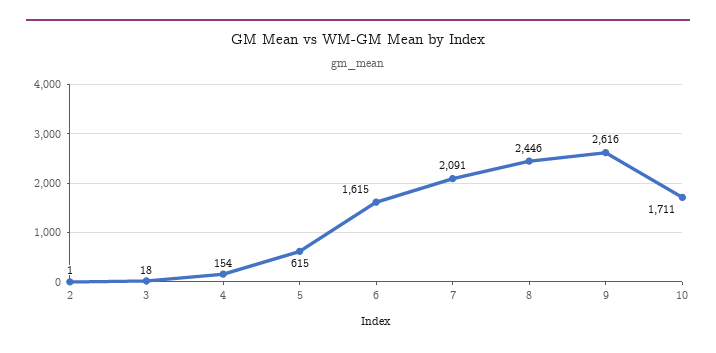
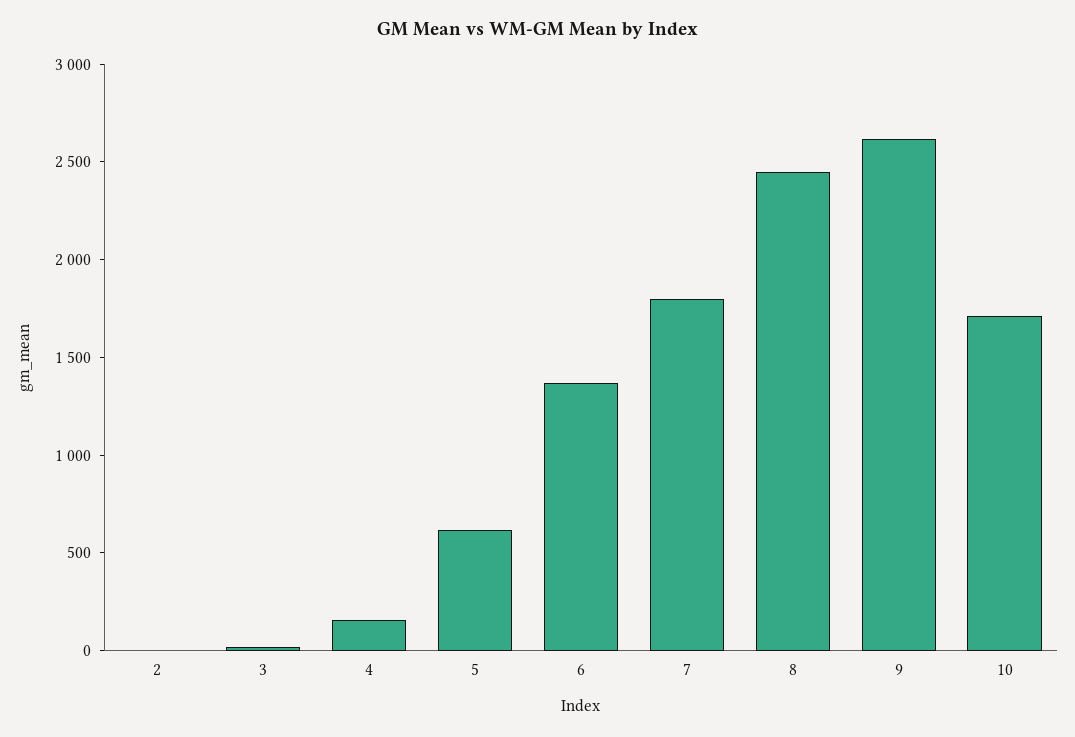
6: 1615 -> 1400
7: 2091 -> 1800

